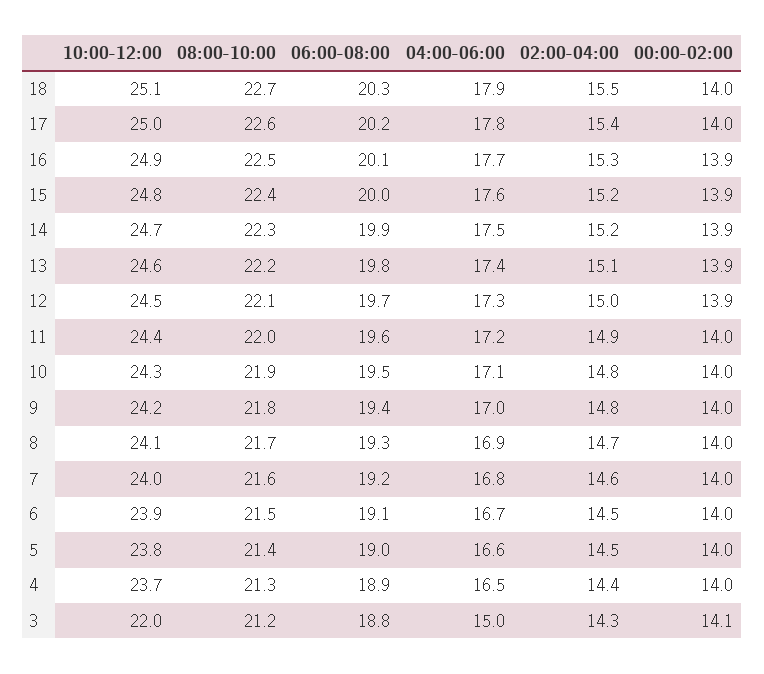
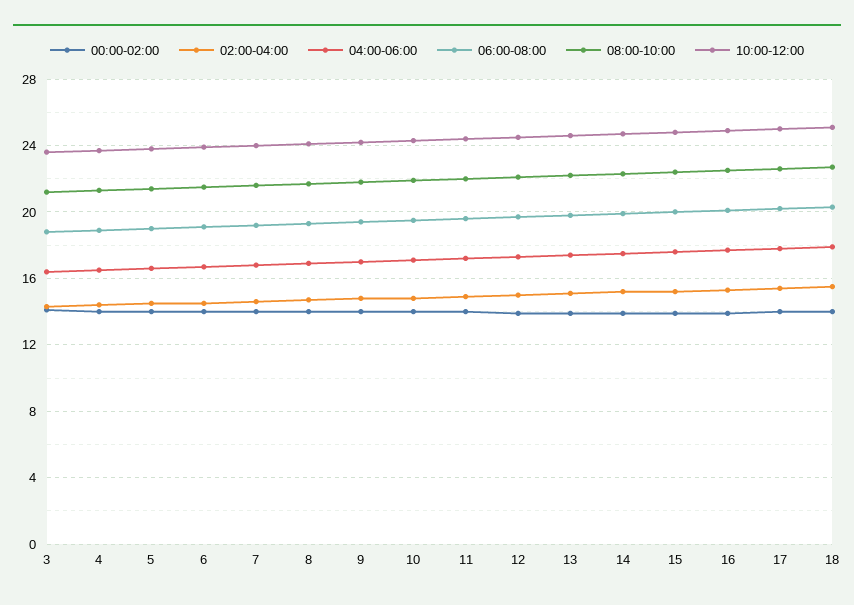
10:00-12:00, 3: 22 -> 23.5
04:00-06:00, 3: 15 -> 16.5

